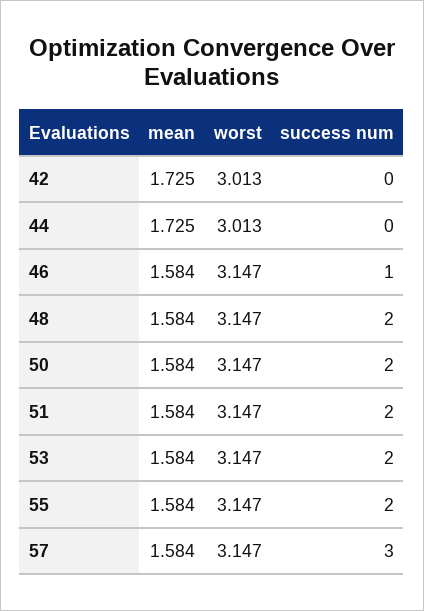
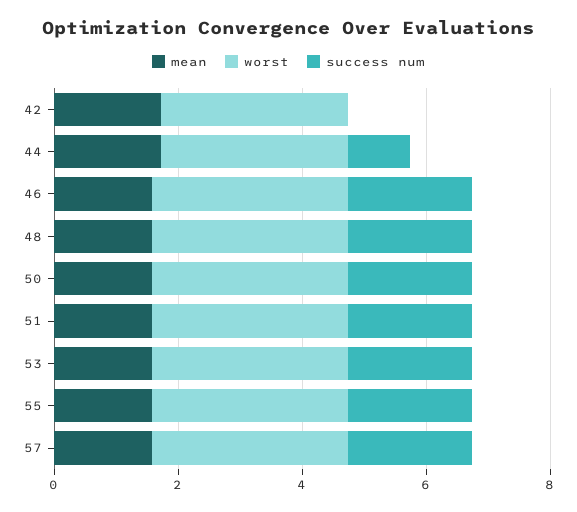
success num, 44: 0 -> 1
success num, 46: 1 -> 2
success num, 57: 3 -> 2

